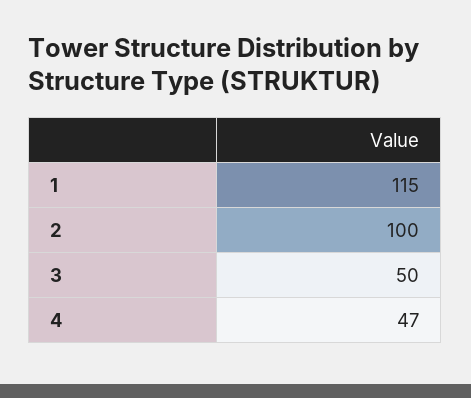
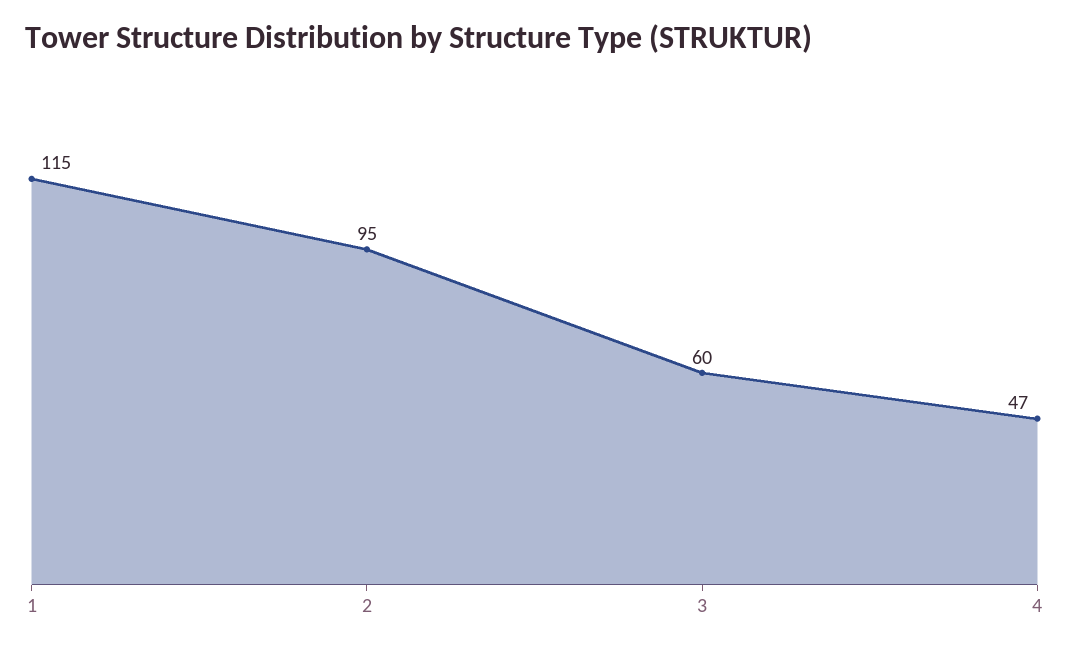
2: 100 -> 95
3: 50 -> 60

